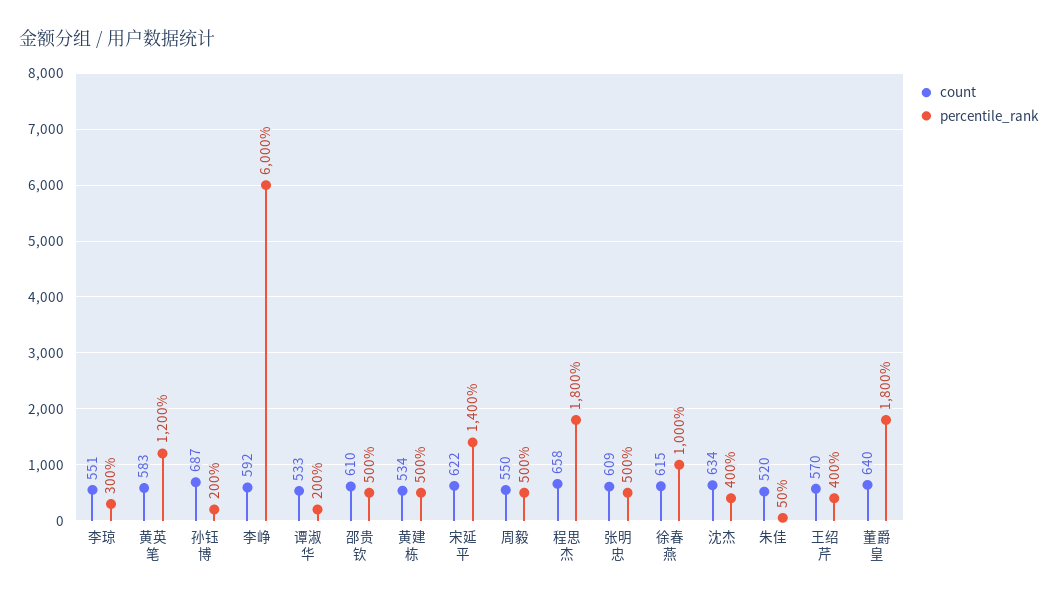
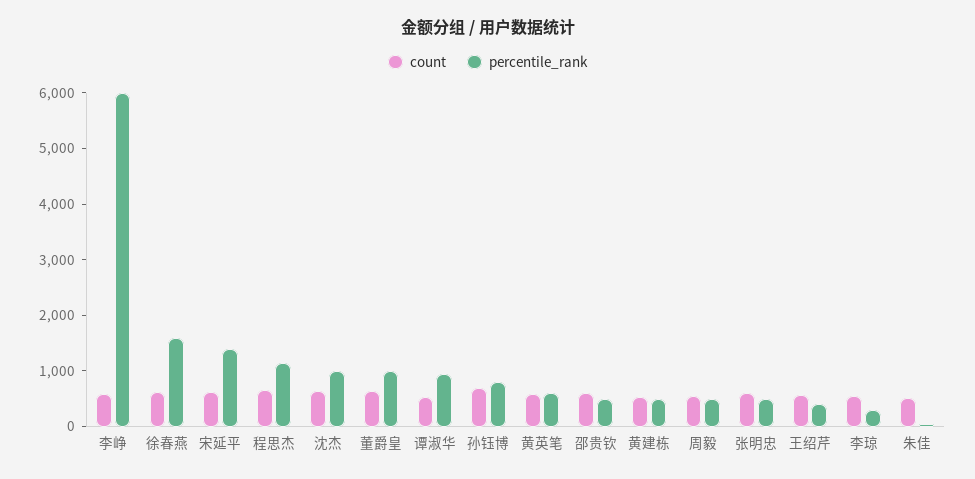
percentile_rank, 黄英笔: 1200 -> 600
percentile_rank, 孙钰博: 200 -> 800
percentile_rank, 谭淑华: 200 -> 1000
percentile_rank, 程思杰: 1800 -> 1200
percentile_rank, 徐春燕: 1000 -> 1600
percentile_rank, 沈杰: 400 -> 1000
percentile_rank, 董爵皇: 1800 -> 1000

